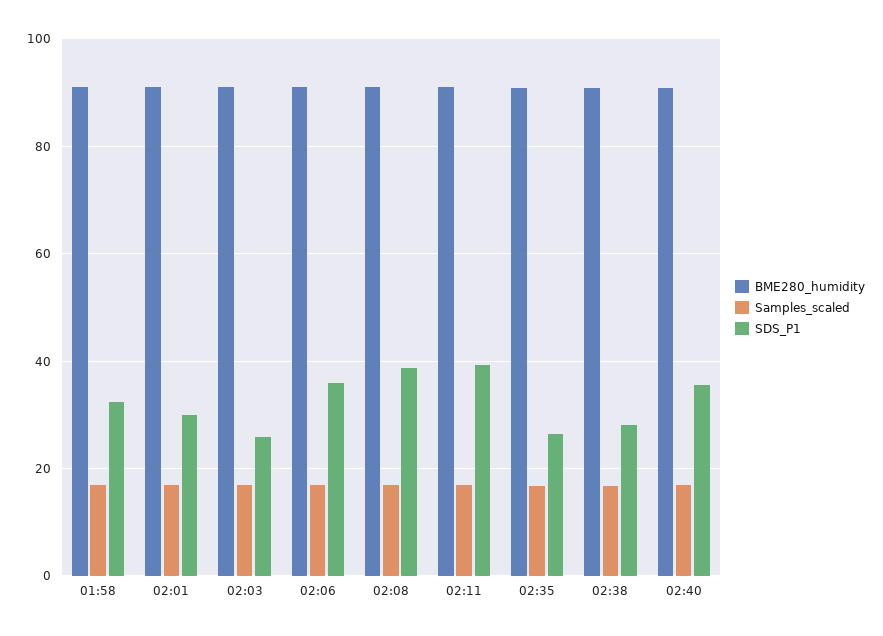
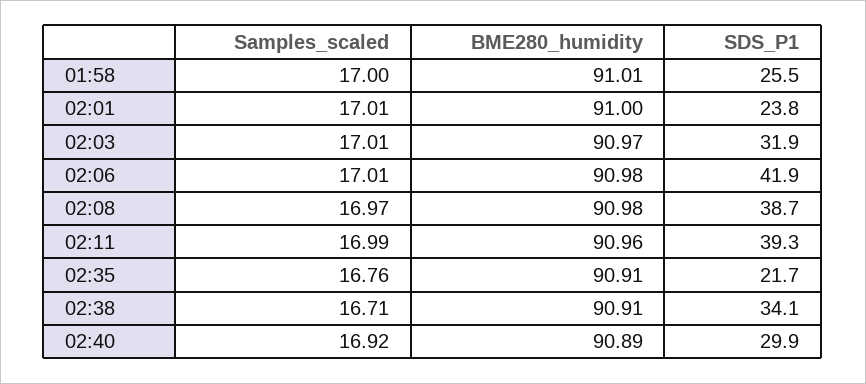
SDS_P1, 01:58: 32 -> 25.5
SDS_P1, 02:01: 30 -> 23.8
SDS_P1, 02:03: 26 -> 31.9
SDS_P1, 02:06: 36 -> 41.9
SDS_P1, 02:35: 26 -> 21.7
SDS_P1, 02:38: 28 -> 34.1
SDS_P1, 02:40: 36 -> 29.9

